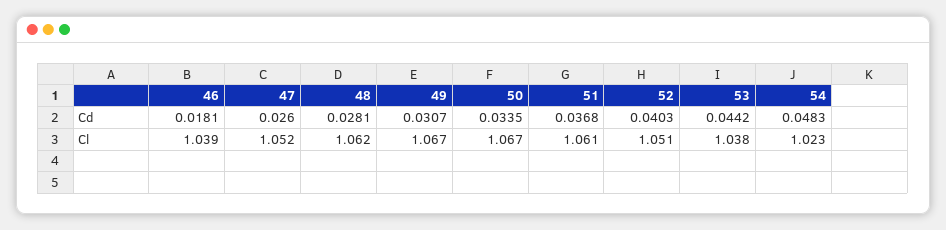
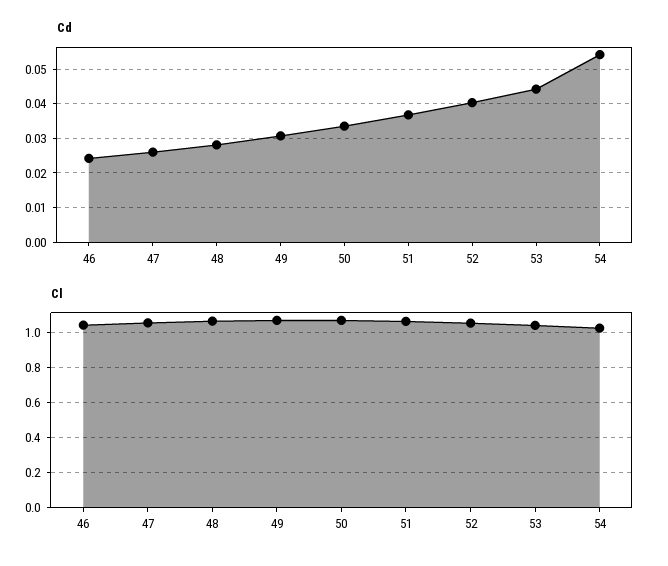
Cd, 46: 0.0181 -> 0.024
Cd, 54: 0.0483 -> 0.054

